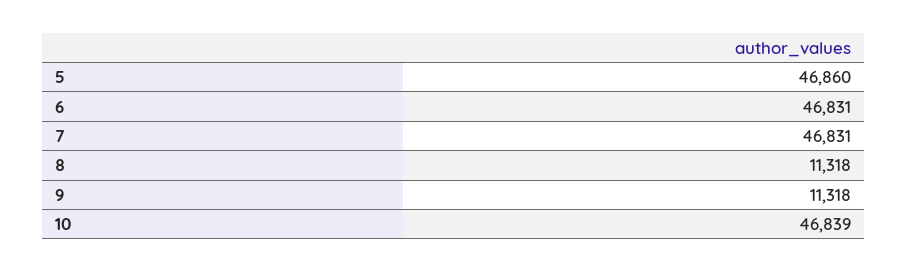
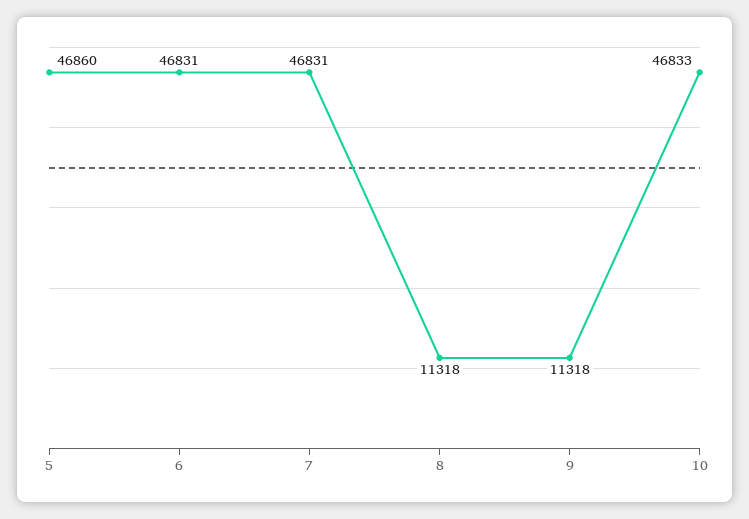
10: 46839 -> 46833

